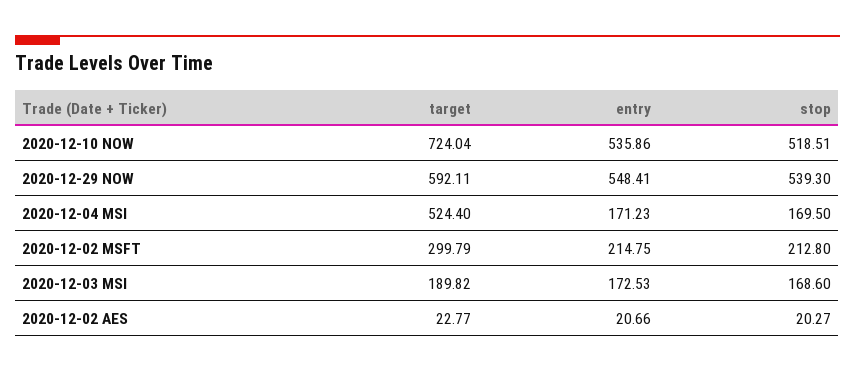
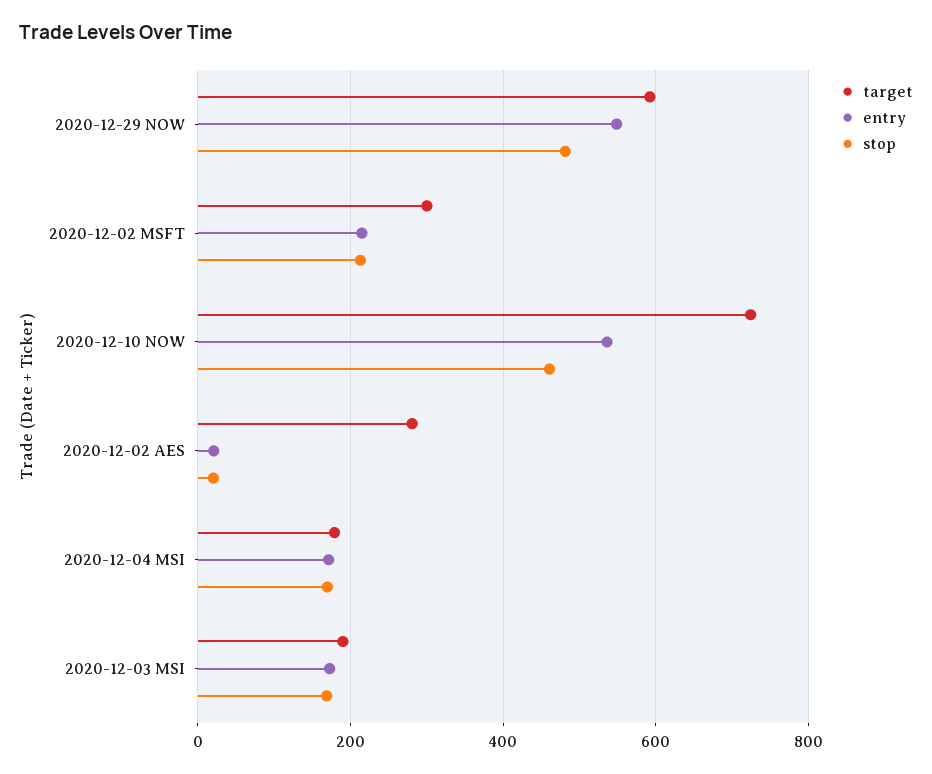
stop, 2020-12-10 NOW: 518.51 -> 460
stop, 2020-12-29 NOW: 539.3 -> 480
target, 2020-12-04 MSI: 524.4 -> 180
target, 2020-12-02 AES: 22.77 -> 280

